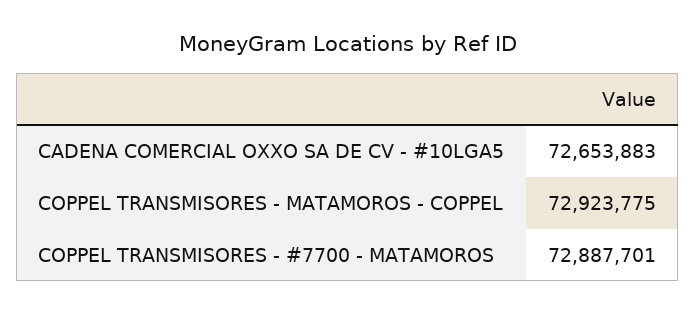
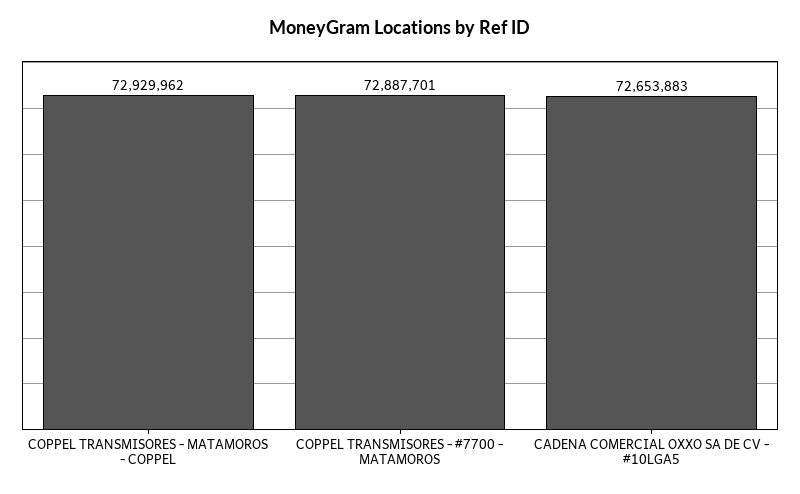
COPPEL TRANSMISORES - MATAMOROS - COPPEL: 72923775 -> 72929962

